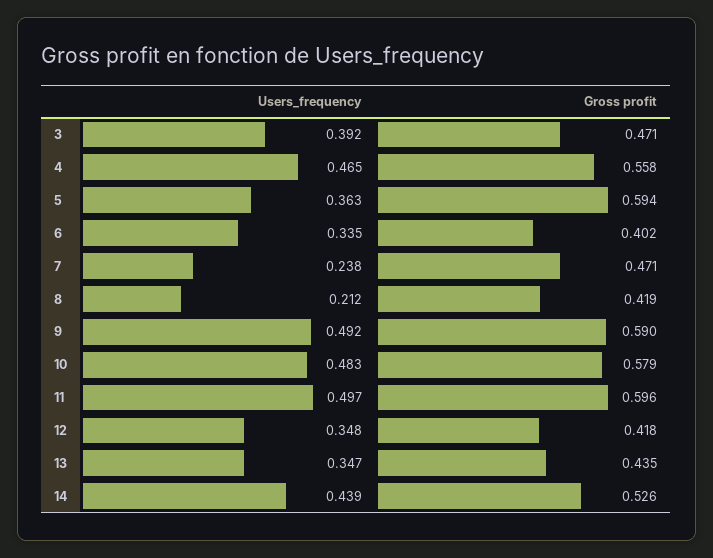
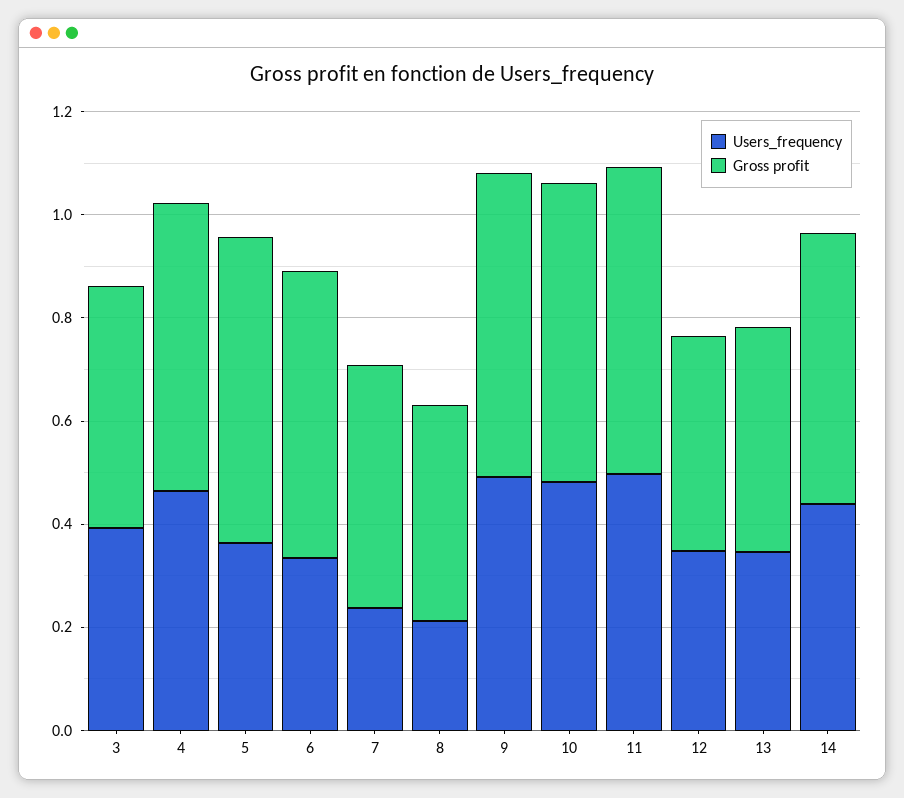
Gross profit, 6: 0.402 -> 0.55

